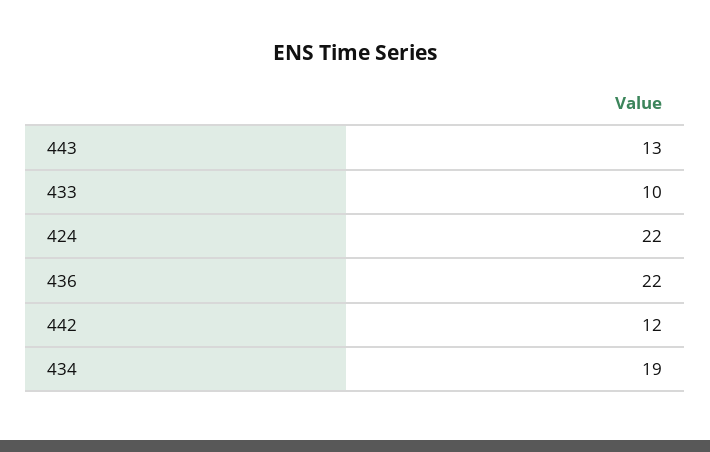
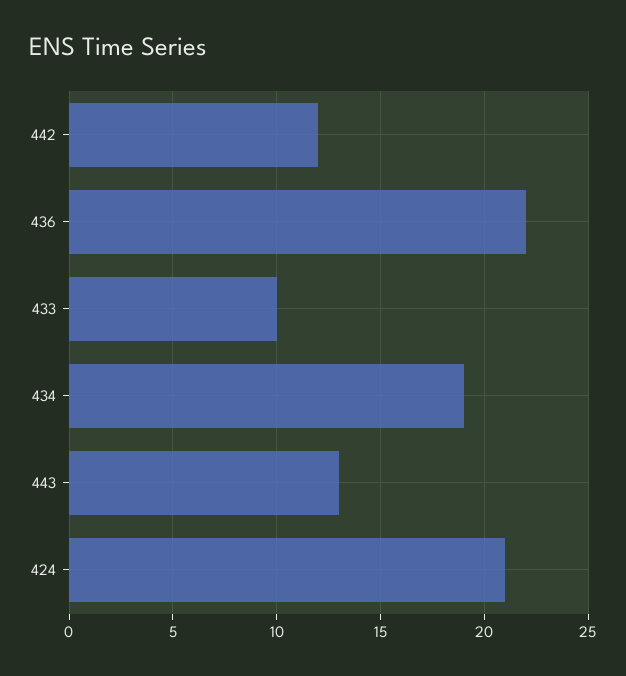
424: 22 -> 21

